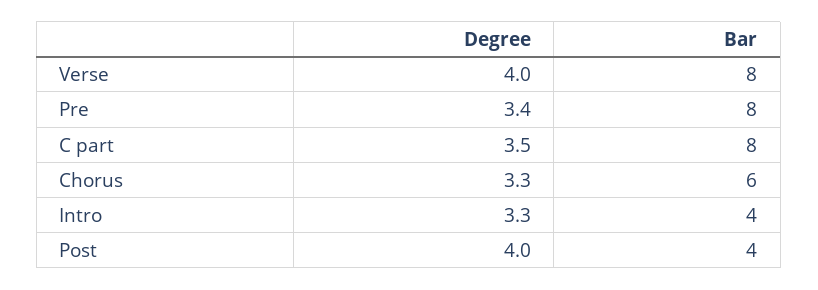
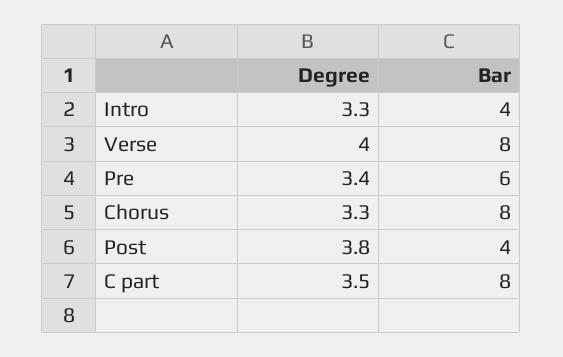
Bar, Pre: 8 -> 6
Bar, Chorus: 6 -> 8
Degree, Post: 4 -> 3.8

